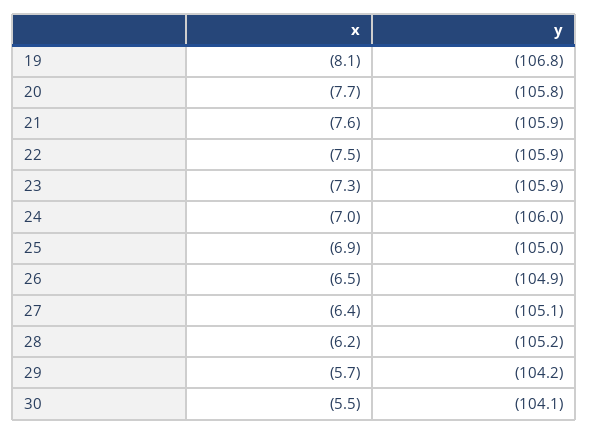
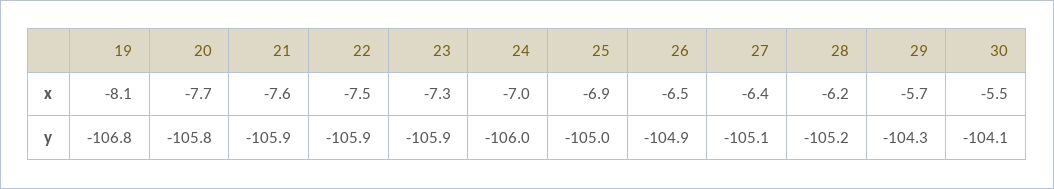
y, 29: -104.2 -> -104.3

